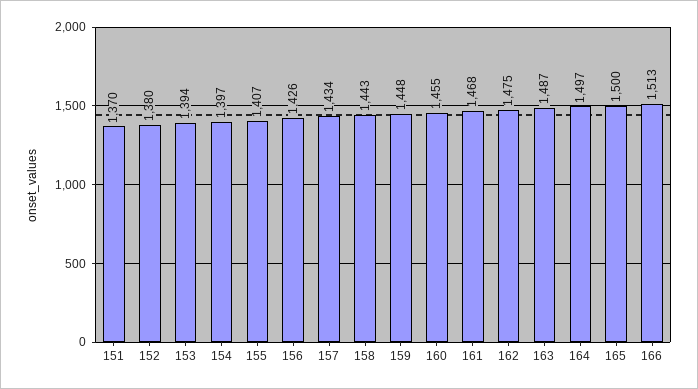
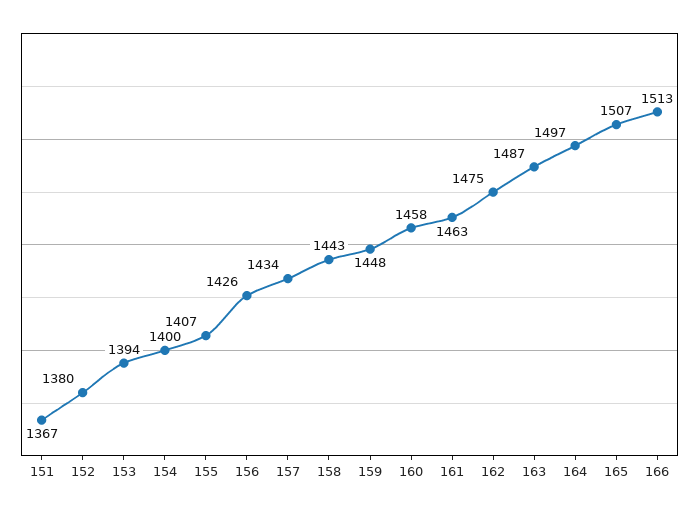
151: 1370 -> 1367
154: 1397 -> 1400
160: 1455 -> 1458
161: 1468 -> 1463
165: 1500 -> 1507

